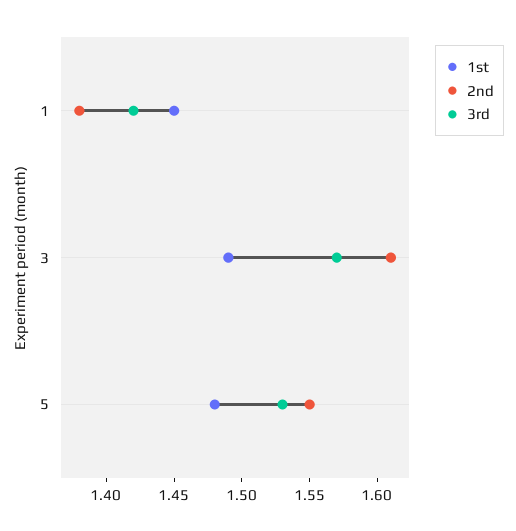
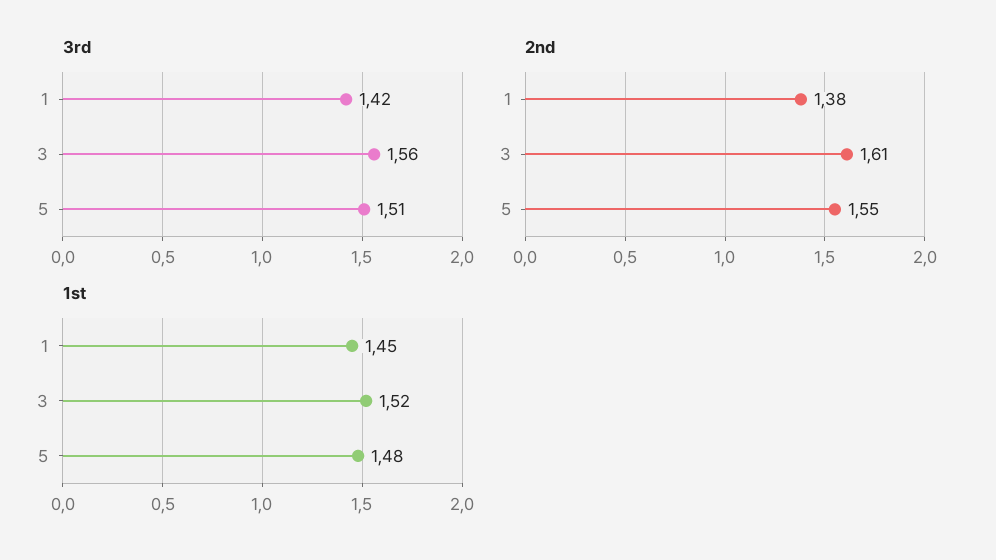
1st, 3: 1.49 -> 1.52
3rd, 3: 1.57 -> 1.56
3rd, 5: 1.53 -> 1.51

